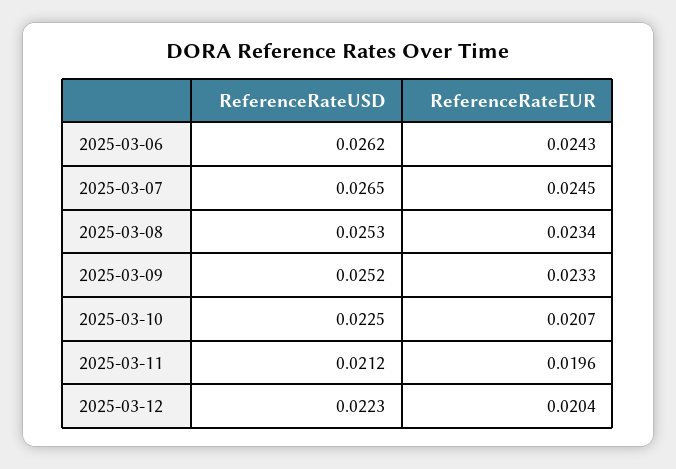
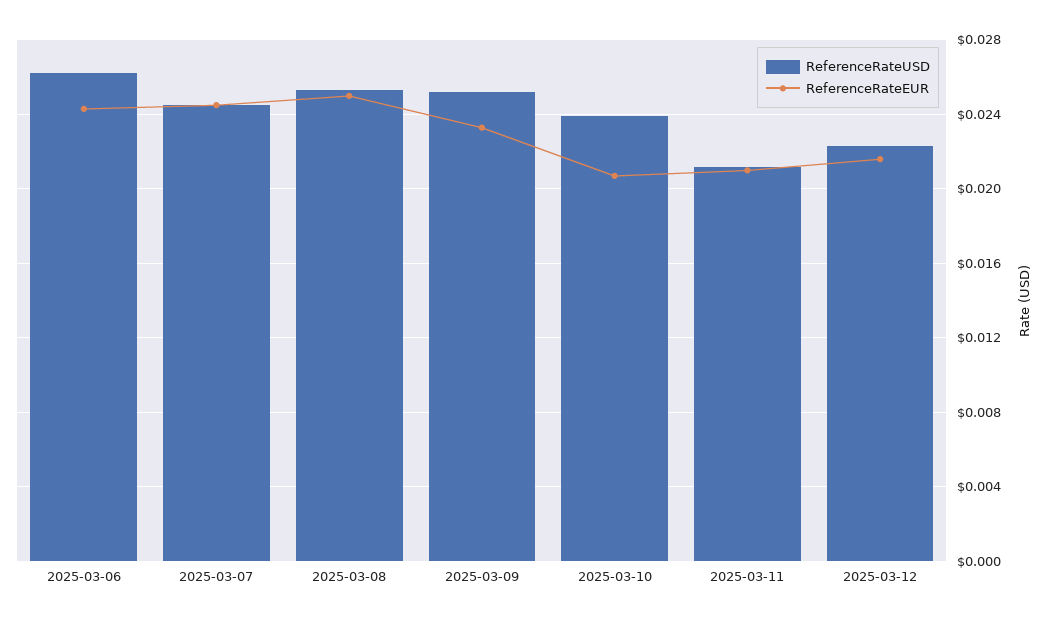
ReferenceRateUSD, 2025-03-07: 0.0265 -> 0.0245
ReferenceRateEUR, 2025-03-08: 0.0234 -> 0.025
ReferenceRateUSD, 2025-03-10: 0.0225 -> 0.024
ReferenceRateEUR, 2025-03-11: 0.0196 -> 0.021
ReferenceRateEUR, 2025-03-12: 0.0204 -> 0.0215

